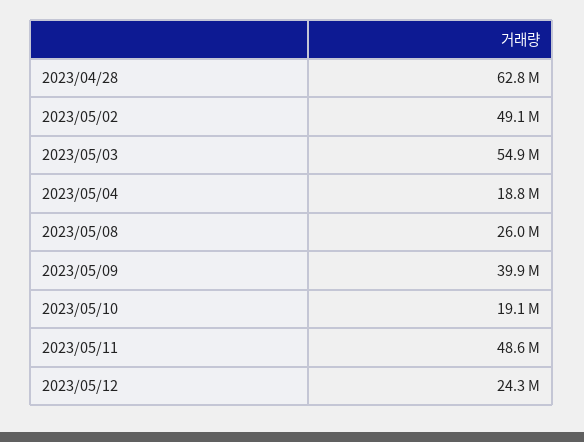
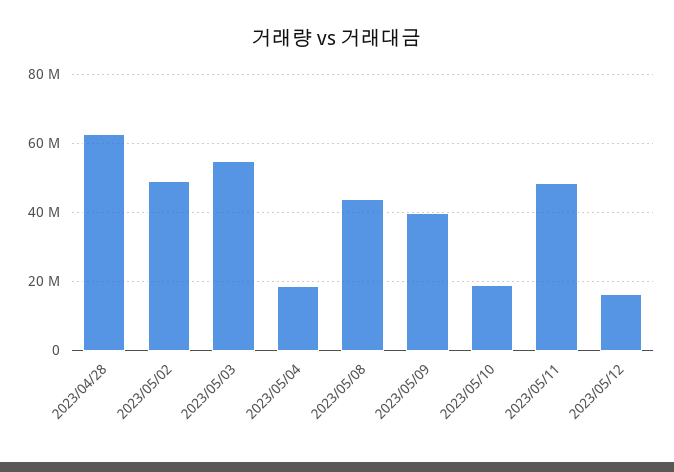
2023/05/08: 26000000 -> 44000000
2023/05/12: 24300000 -> 16000000

